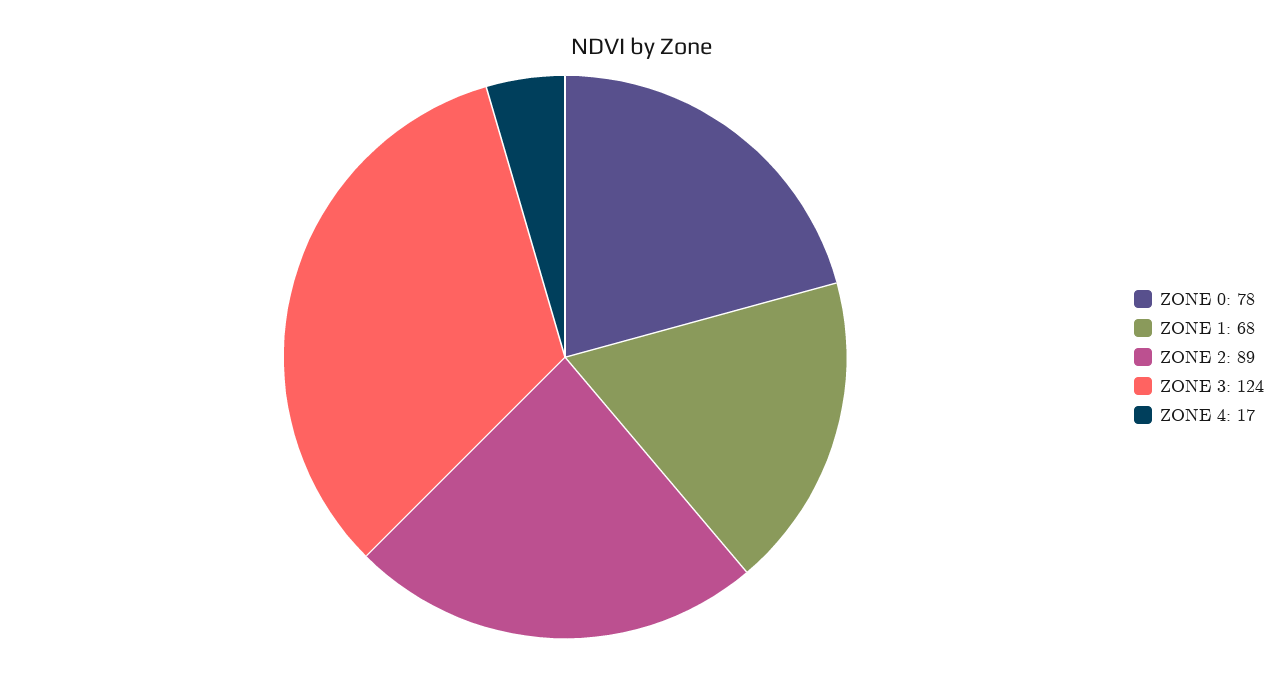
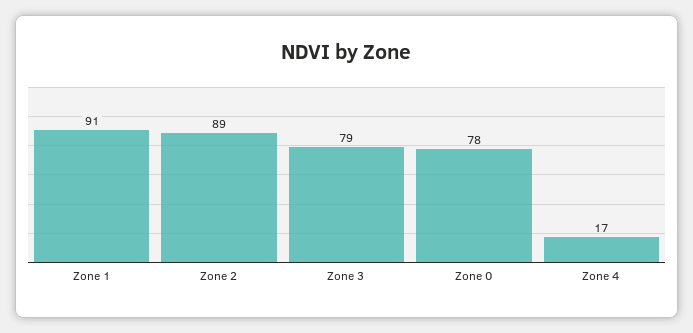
ZONE 1: 68 -> 91
ZONE 3: 124 -> 79

